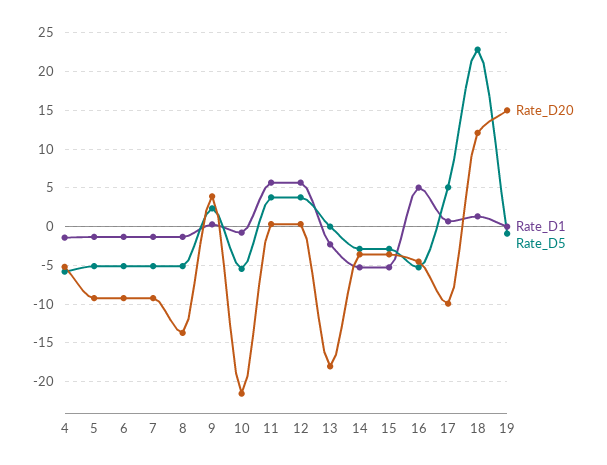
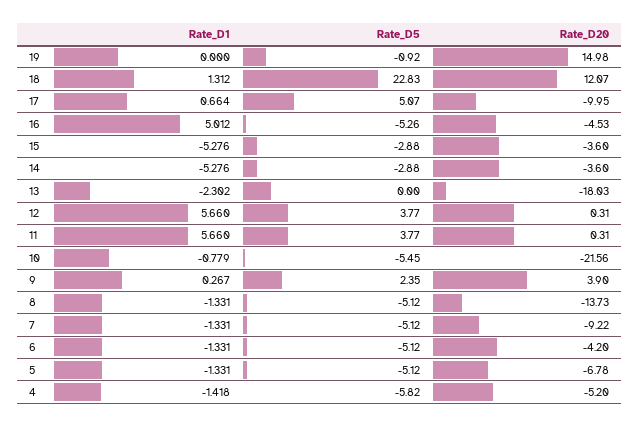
Rate_D20, 5: -9 -> -6.78
Rate_D20, 6: -9 -> -4.2

